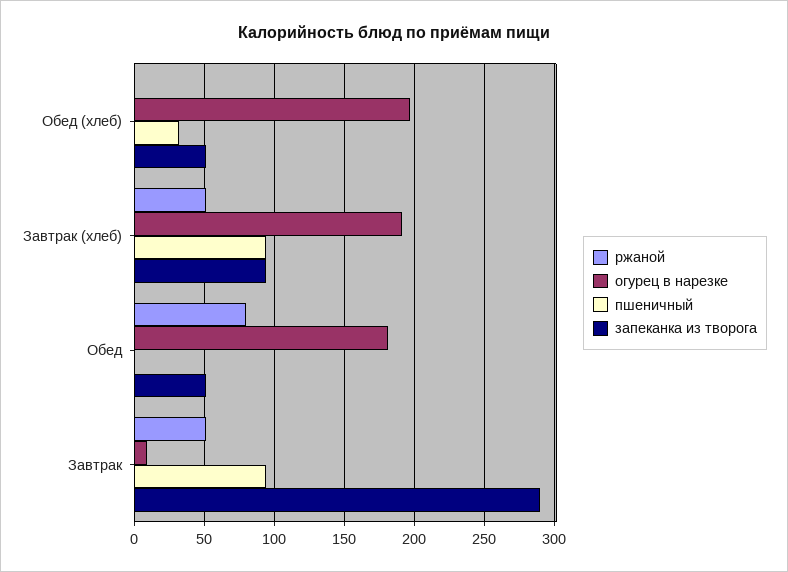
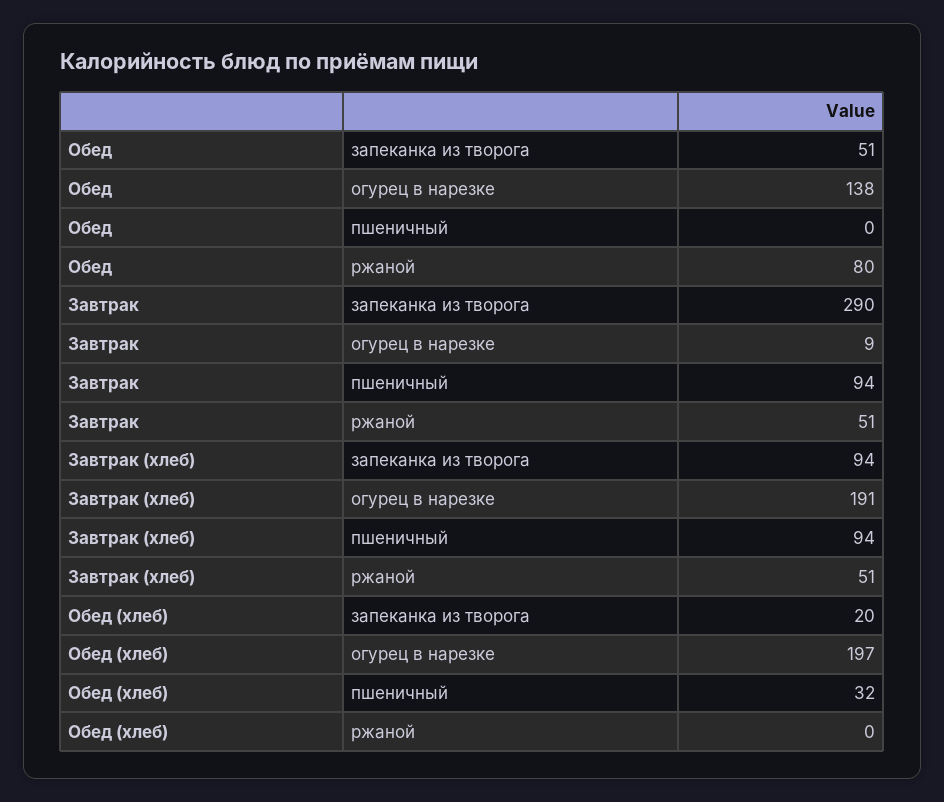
запеканка из творога, Обед (хлеб): 50 -> 20
огурец в нарезке, Обед: 180 -> 138

